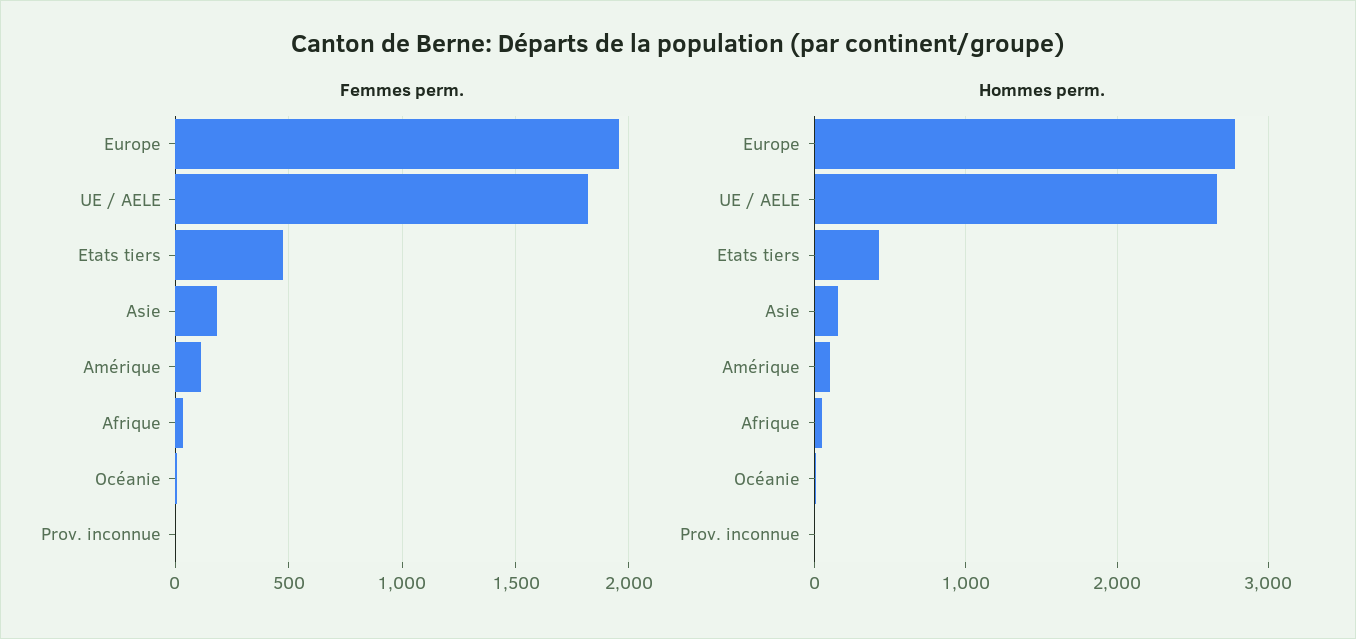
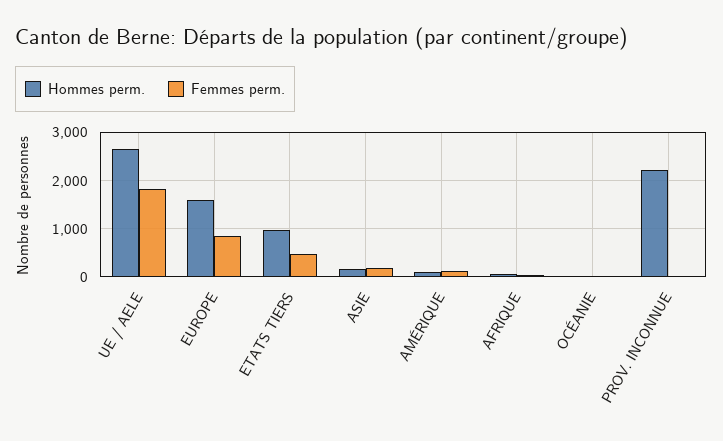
Femmes perm., Europe: 1950 -> 800
Hommes perm., Europe: 2800 -> 1600
Hommes perm., Etats tiers: 400 -> 1000
Hommes perm., Prov. inconnue: 0 -> 2200

